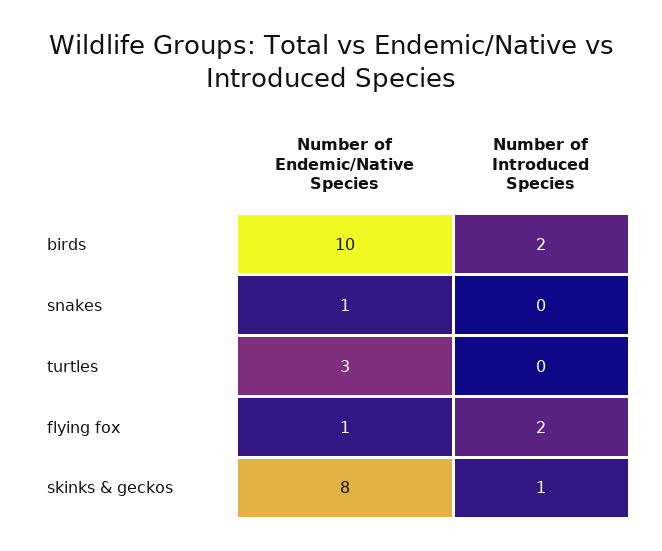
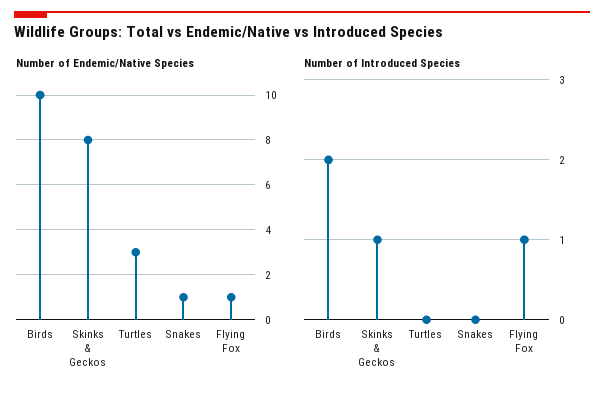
Number of Introduced Species, flying fox: 2 -> 1

